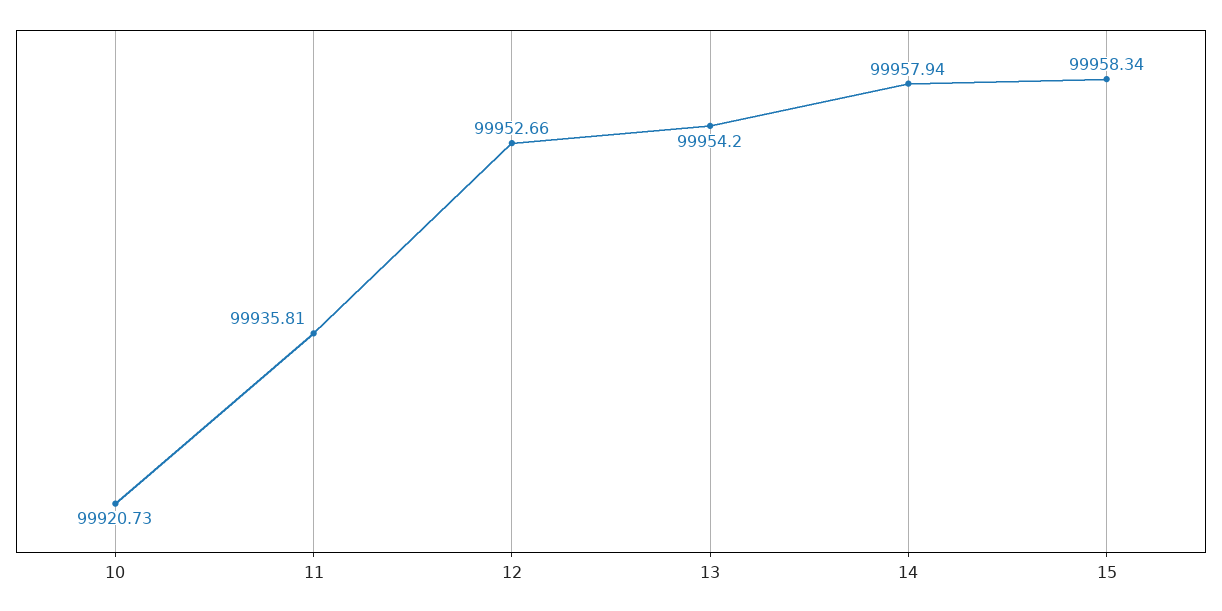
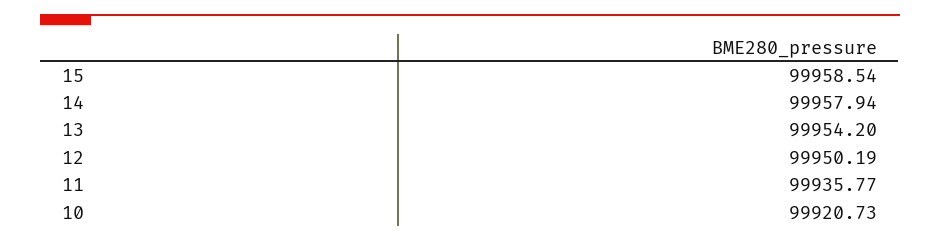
11: 99935.81 -> 99935.77
12: 99952.66 -> 99950.19
15: 99958.34 -> 99958.54

